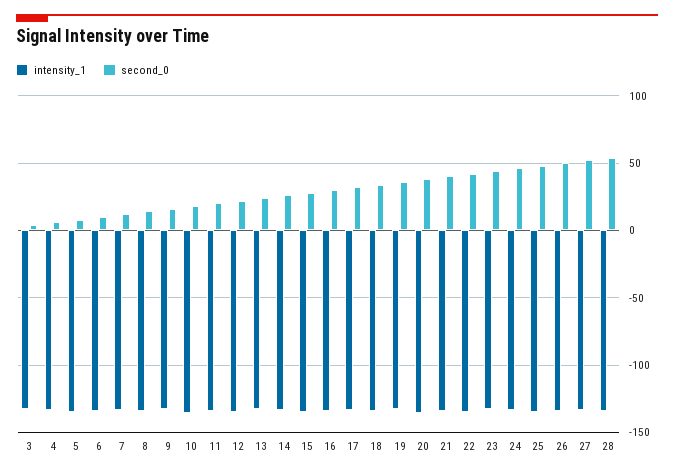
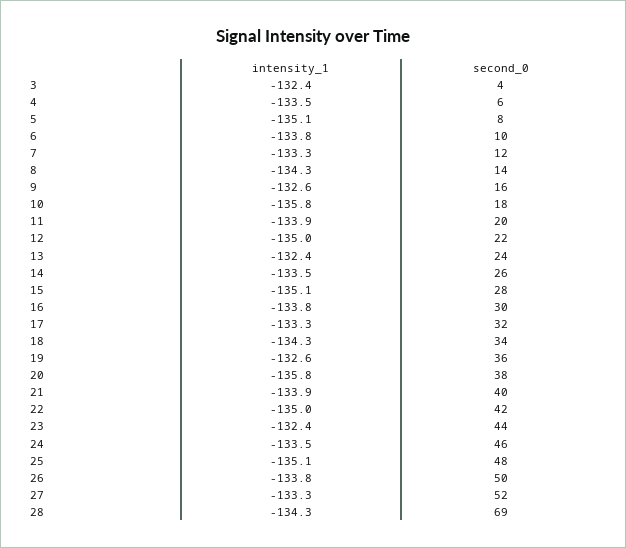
second_0, 28: 55 -> 69

